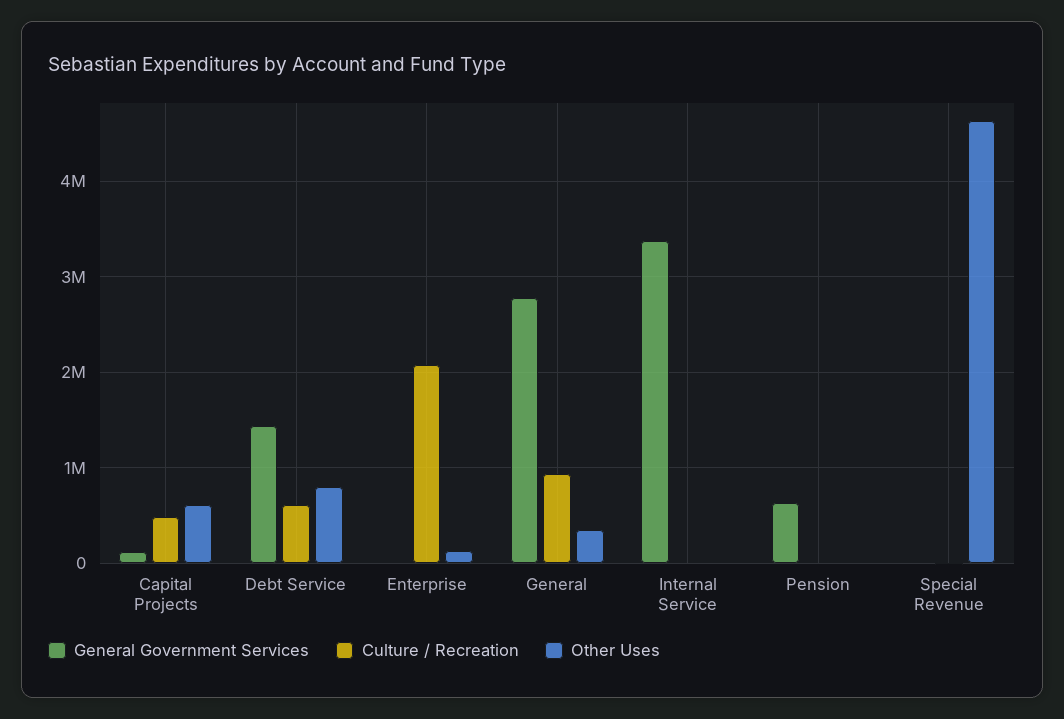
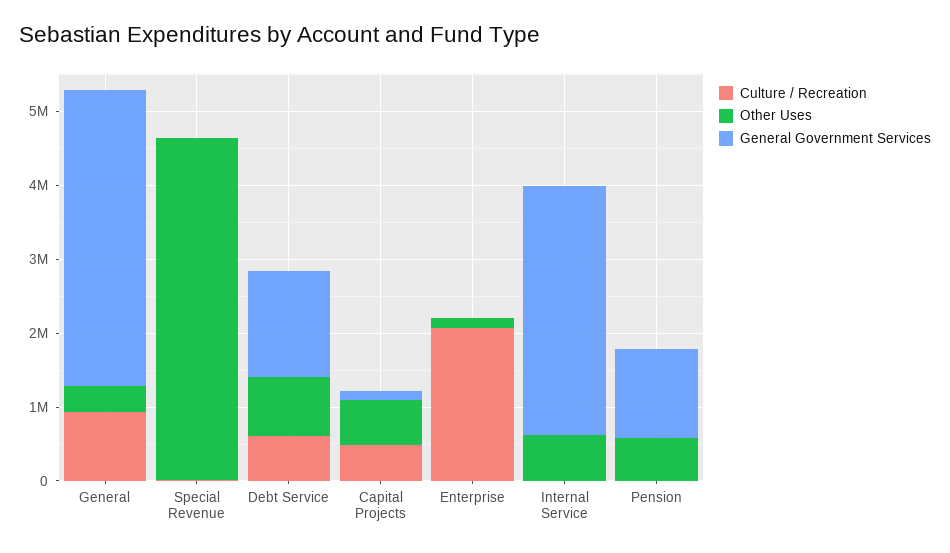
General Government Services, General: 2800000 -> 4000000
Other Uses, Internal Service: 0 -> 600000
General Government Services, Pension: 600000 -> 1200000
Other Uses, Pension: 0 -> 600000

